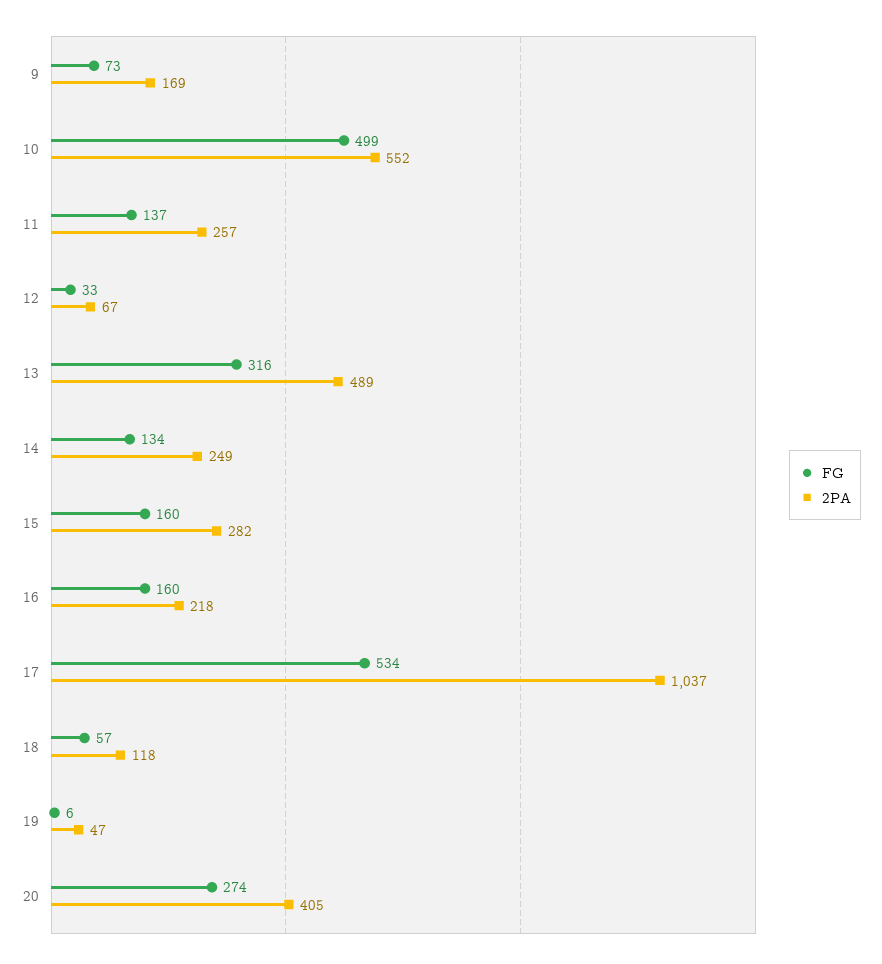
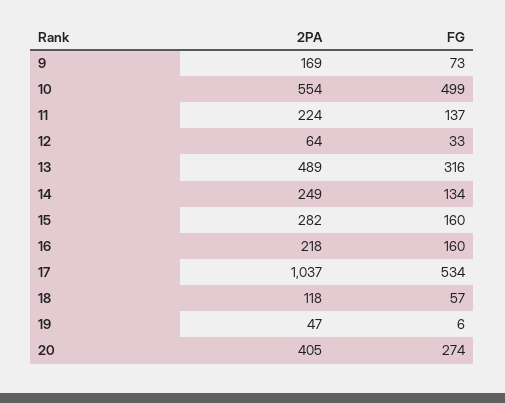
2PA, 10: 552 -> 554
2PA, 11: 257 -> 224
2PA, 12: 67 -> 64

